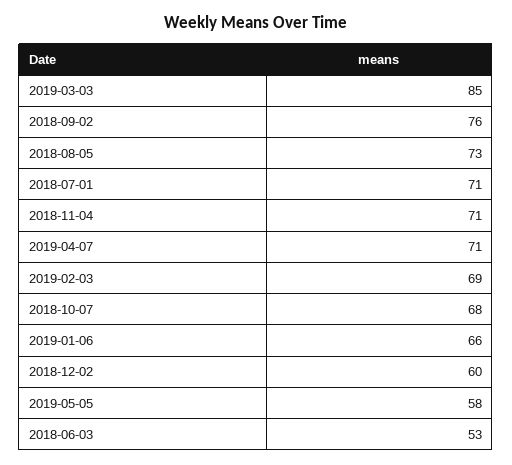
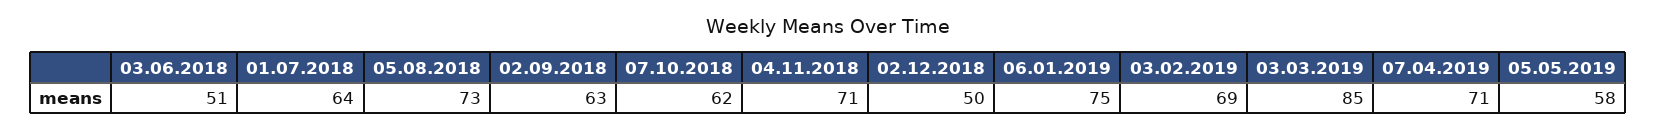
2018-09-02: 76 -> 63
2018-07-01: 71 -> 64
2018-10-07: 68 -> 62
2019-01-06: 66 -> 75
2018-12-02: 60 -> 50
2018-06-03: 53 -> 51

